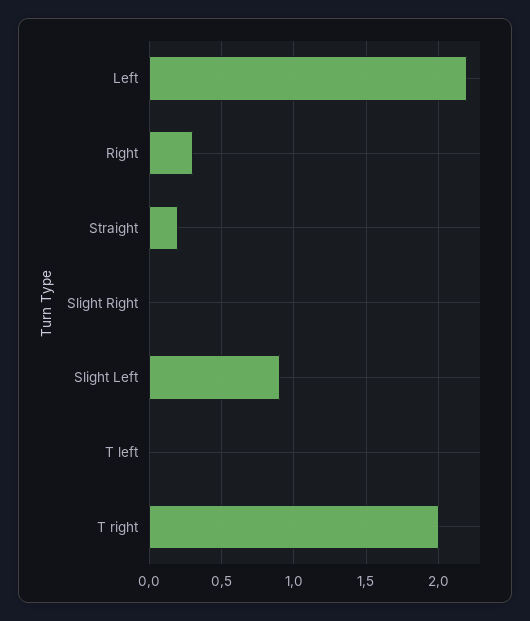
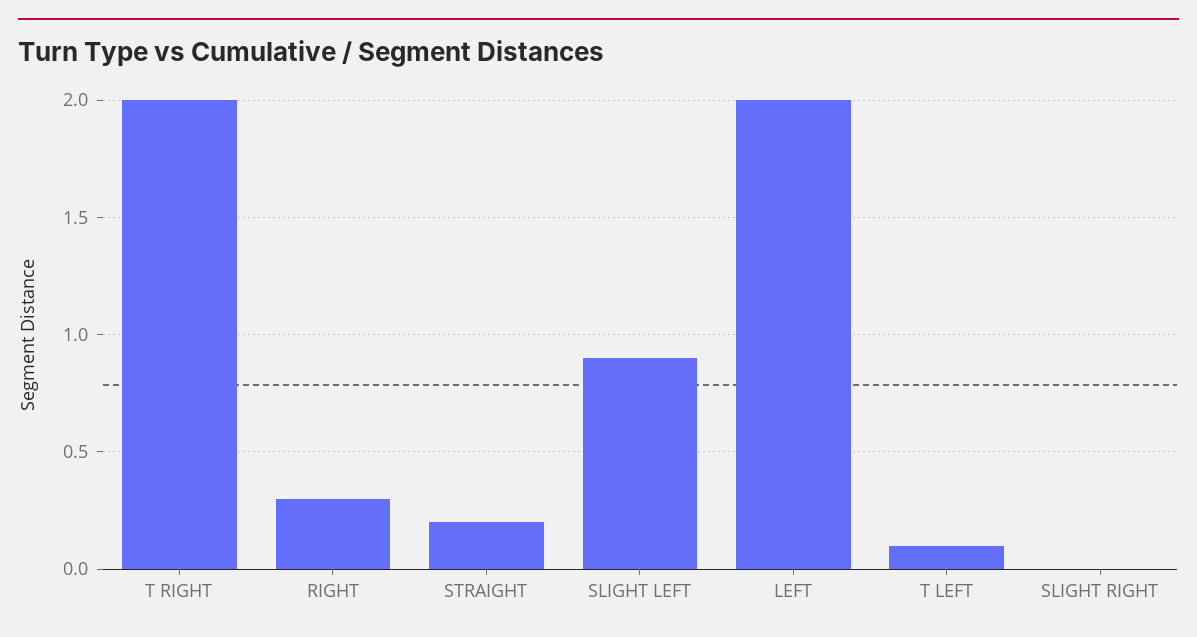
Left: 2.2 -> 2
T left: 0 -> 0.1

